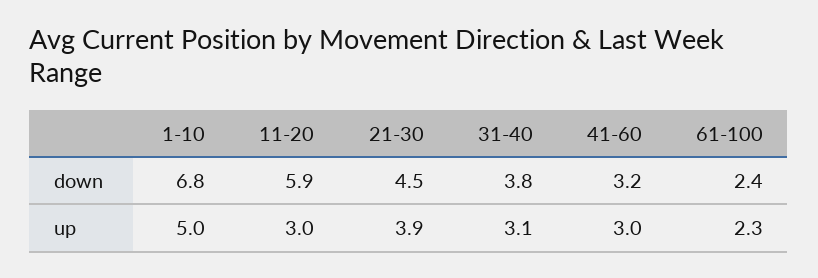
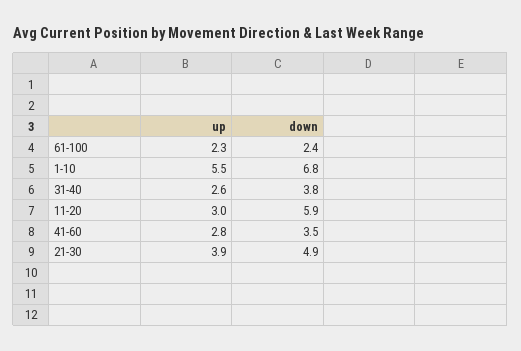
21-30, down: 4.5 -> 4.9
41-60, down: 3.2 -> 3.5
1-10, up: 5 -> 5.5
31-40, up: 3.1 -> 2.6
41-60, up: 3 -> 2.8

